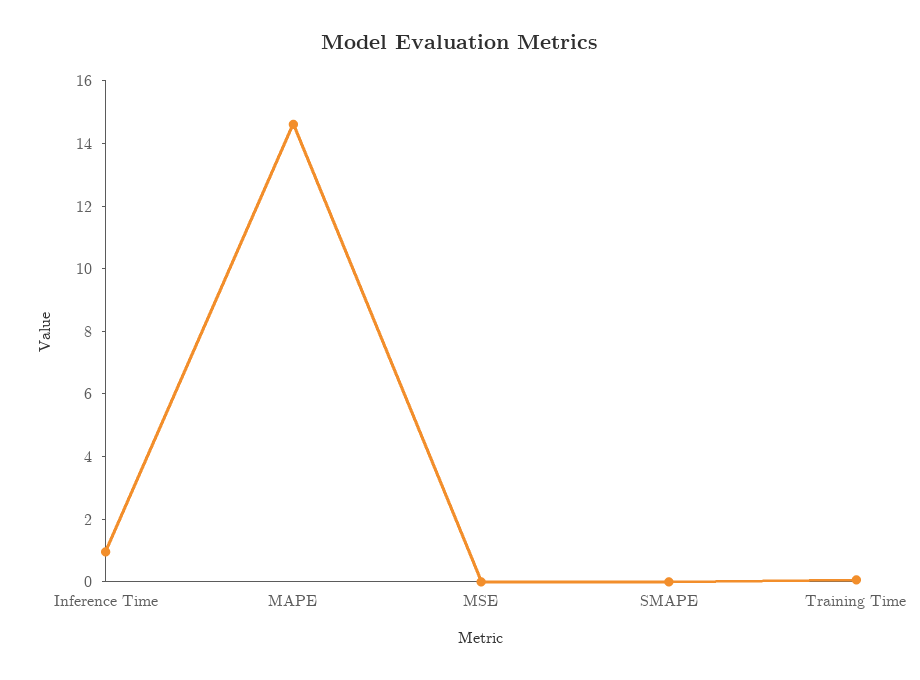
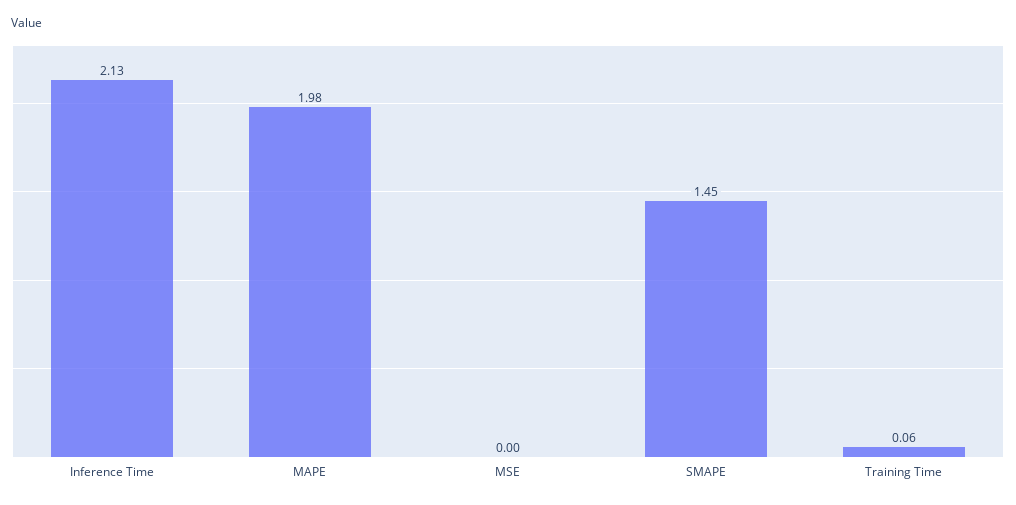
Inference Time: 1 -> 2.13
MAPE: 14.5 -> 1.98
SMAPE: 0 -> 1.45

